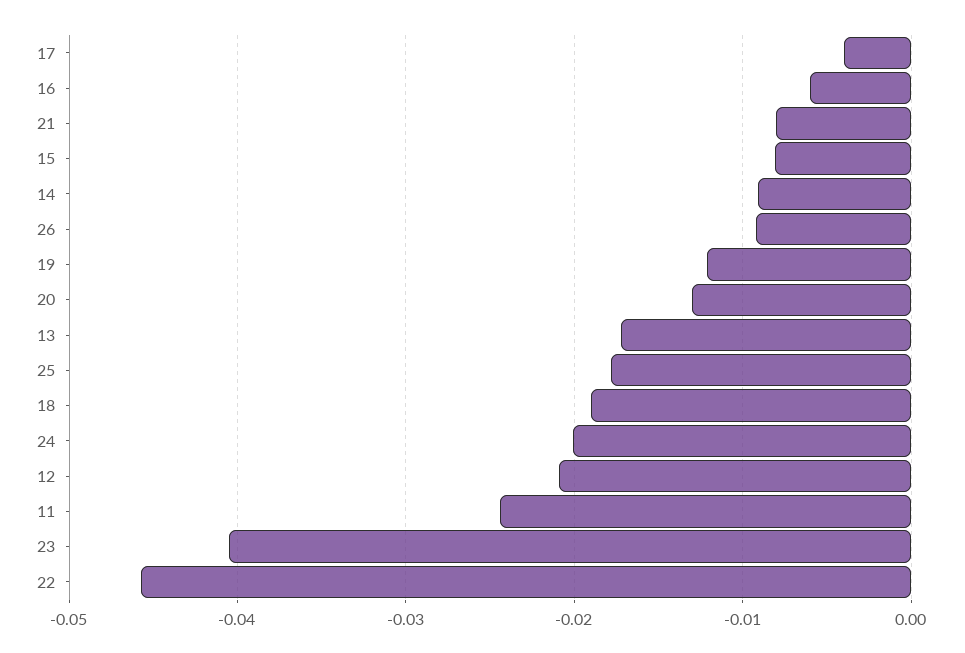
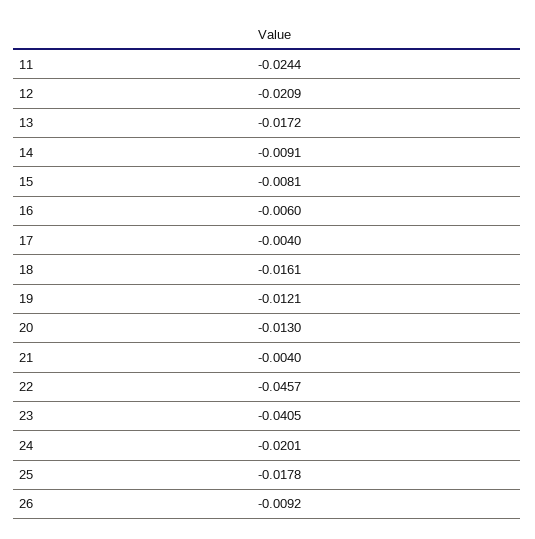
21: -0.008 -> -0.004
18: -0.019 -> -0.0161

